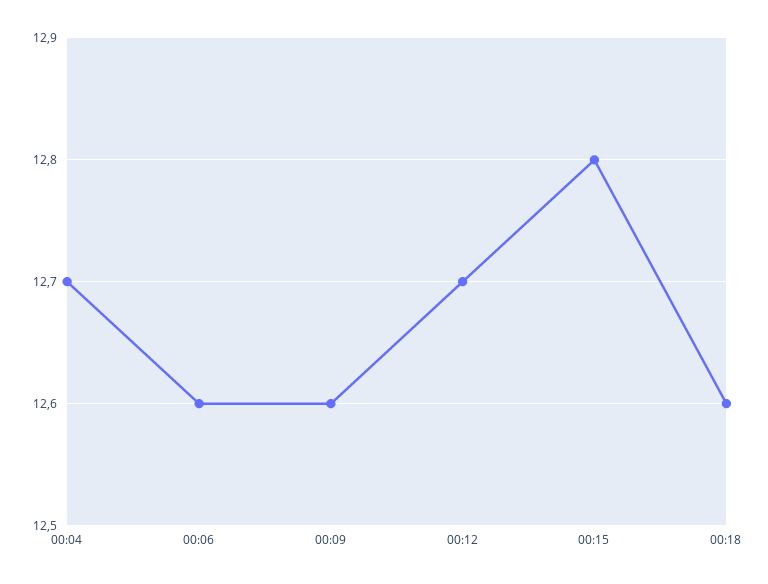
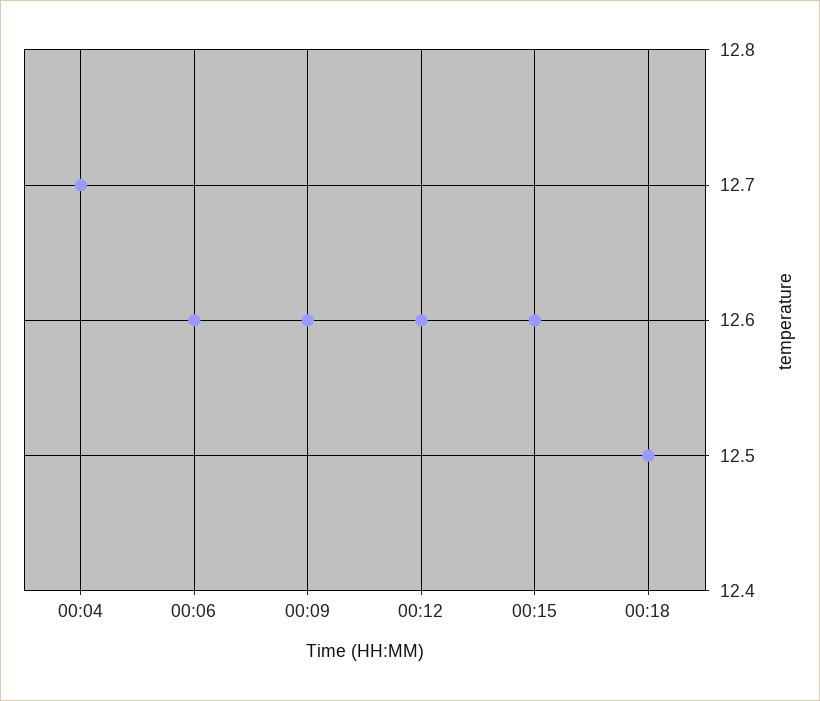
00:12: 12.7 -> 12.6
00:15: 12.8 -> 12.6
00:18: 12.6 -> 12.5

